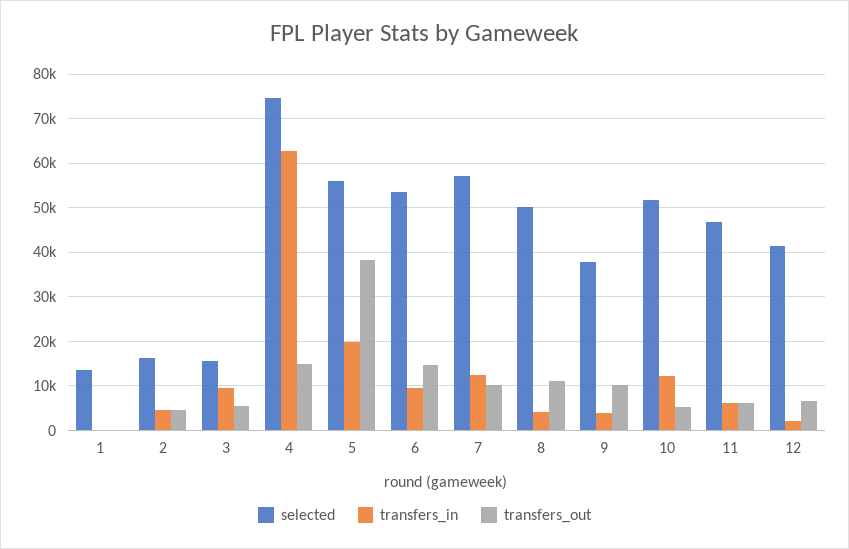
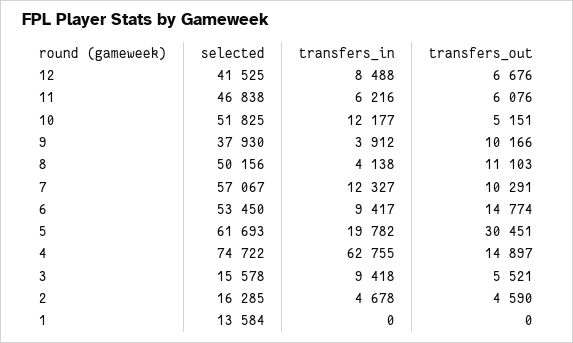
selected, 5: 56000 -> 61693
transfers_out, 5: 38000 -> 30451
transfers_in, 12: 2000 -> 8488

